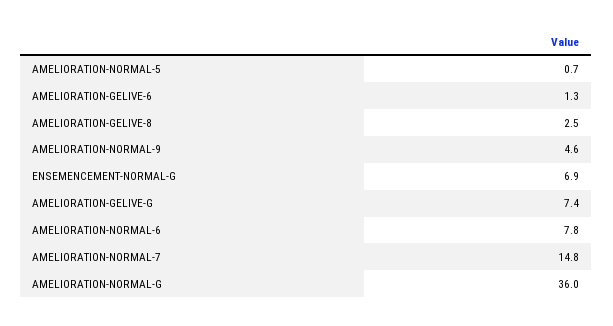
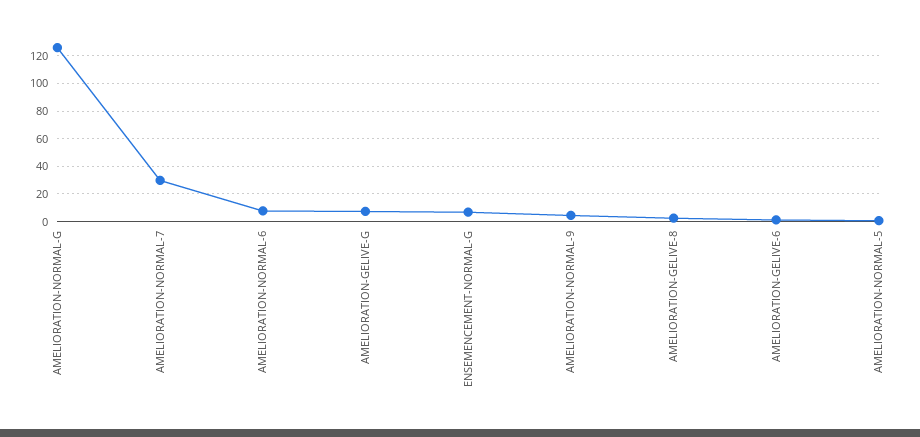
AMELIORATION-NORMAL-7: 14.8 -> 30
AMELIORATION-NORMAL-G: 36 -> 125

